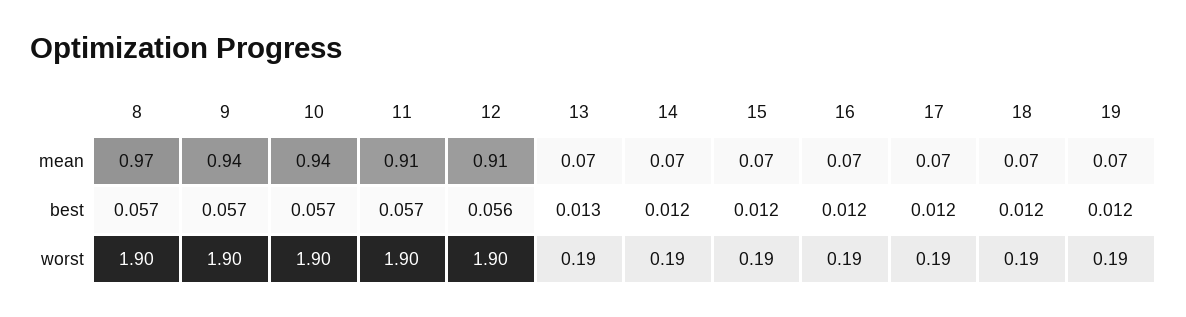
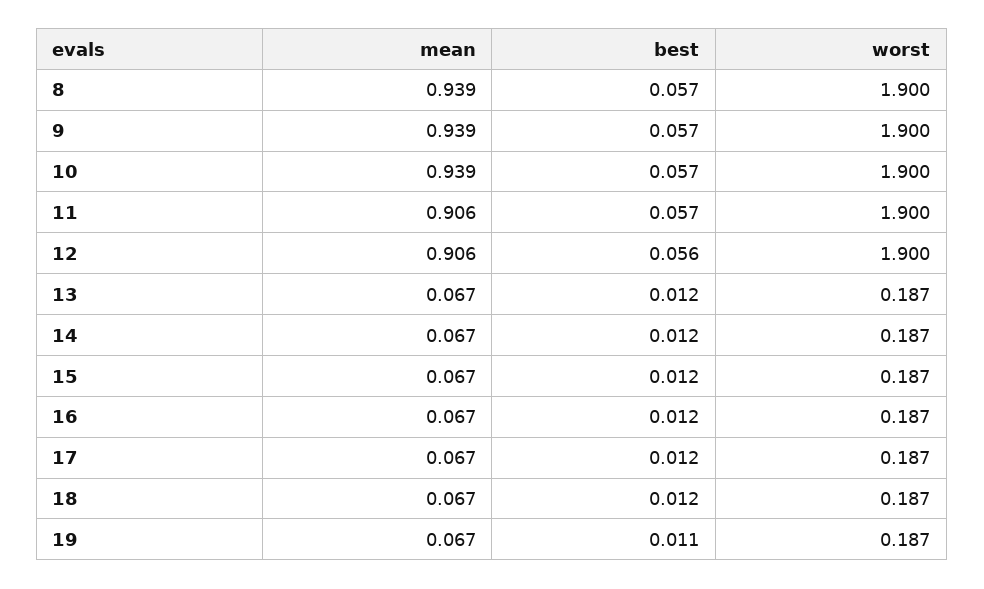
8, mean: 0.97 -> 0.939
13, best: 0.013 -> 0.012
19, best: 0.012 -> 0.011

